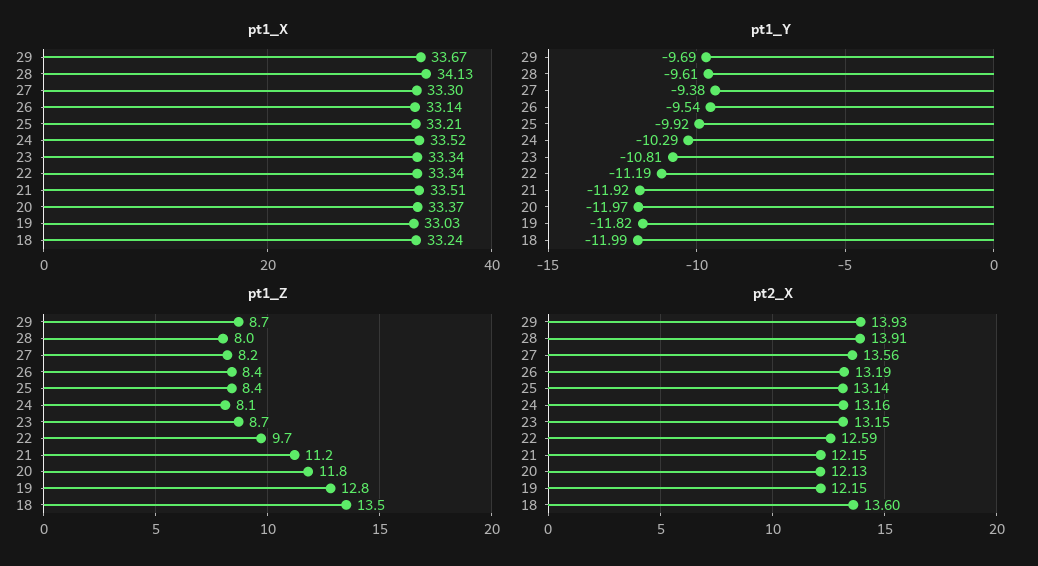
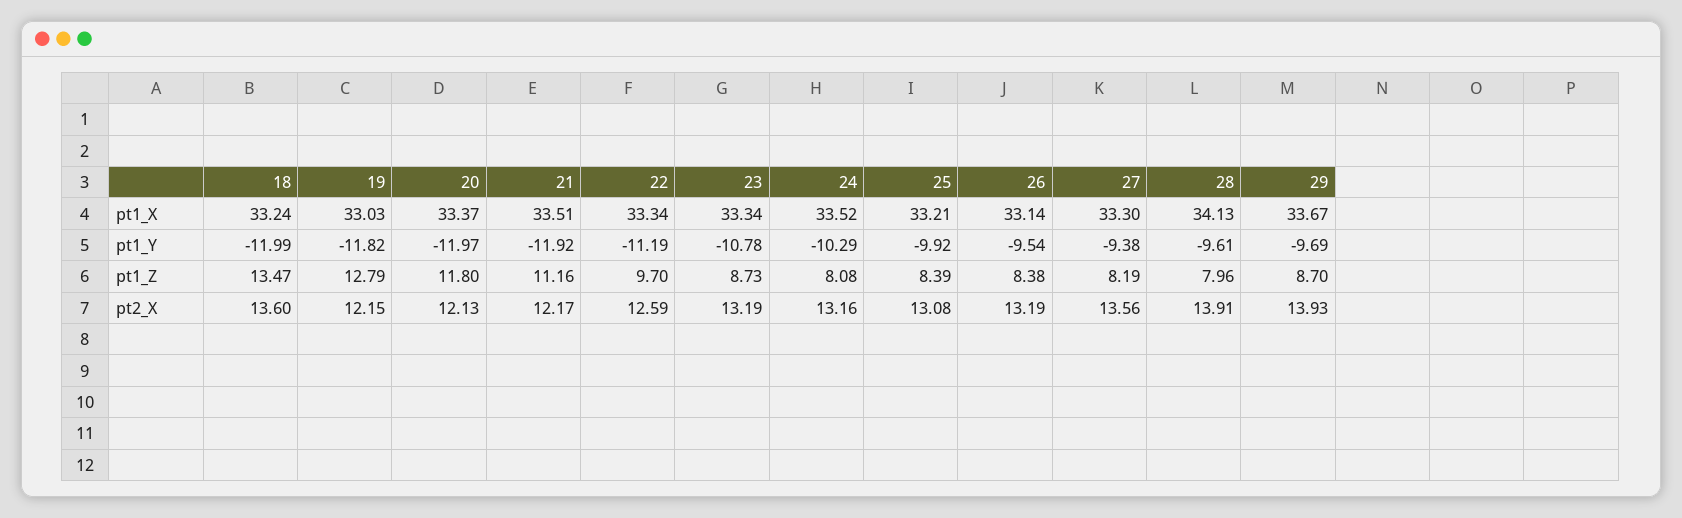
pt1_Y, 23: -10.81 -> -10.78
pt2_X, 25: 13.14 -> 13.08
pt2_X, 23: 13.15 -> 13.19
pt2_X, 21: 12.15 -> 12.17

